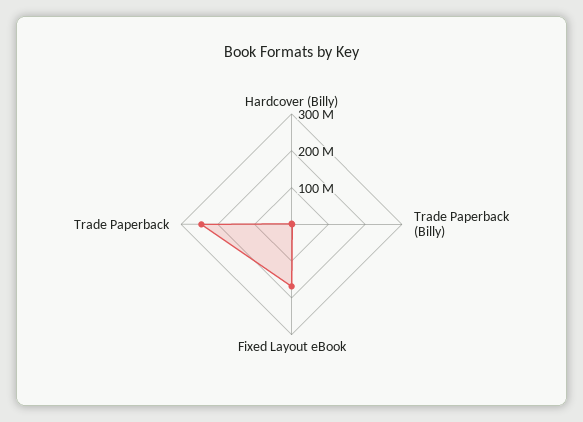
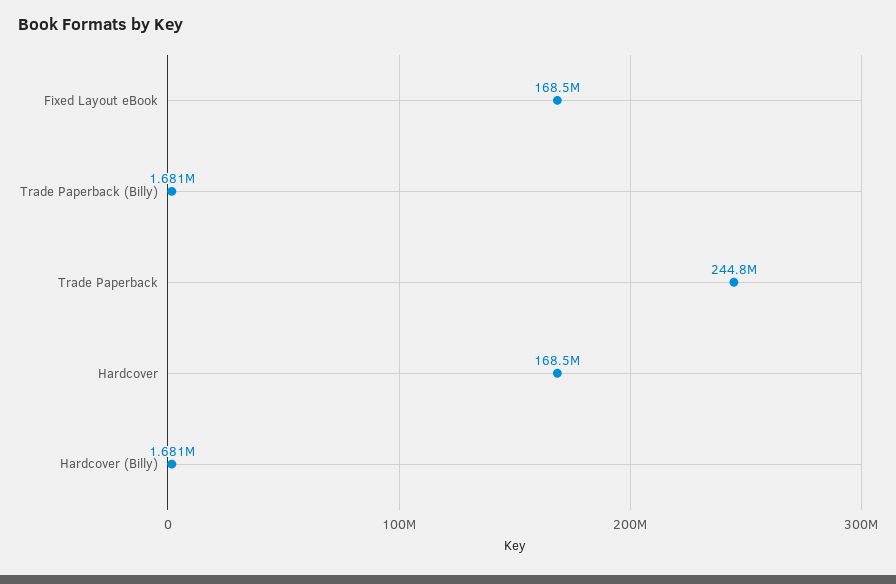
Hardcover: none -> 168500000

